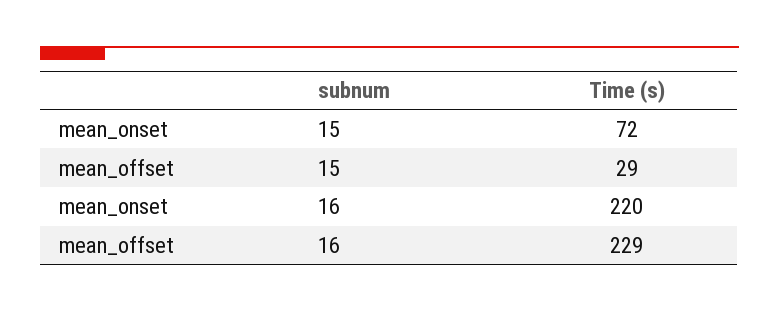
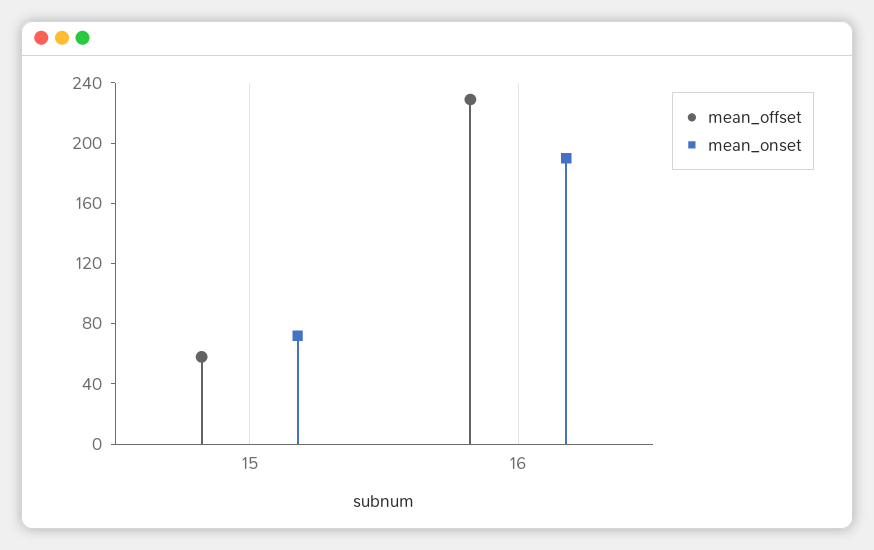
mean_offset, 15: 29 -> 60
mean_onset, 16: 220 -> 190

